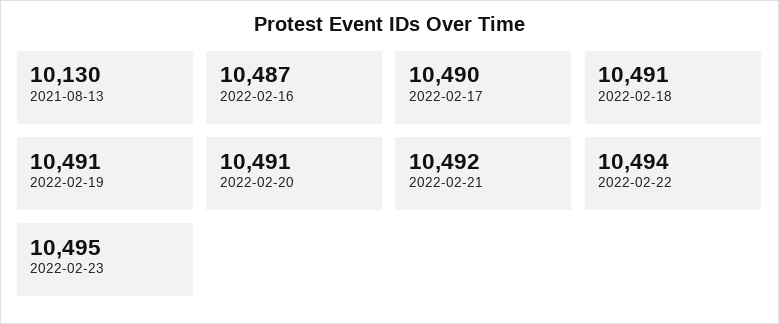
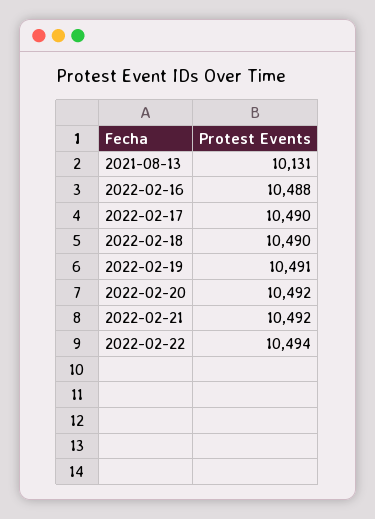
2021-08-13: 10130 -> 10131
2022-02-16: 10487 -> 10488
2022-02-18: 10491 -> 10490
2022-02-20: 10491 -> 10492
2022-02-23: 10495 -> none

